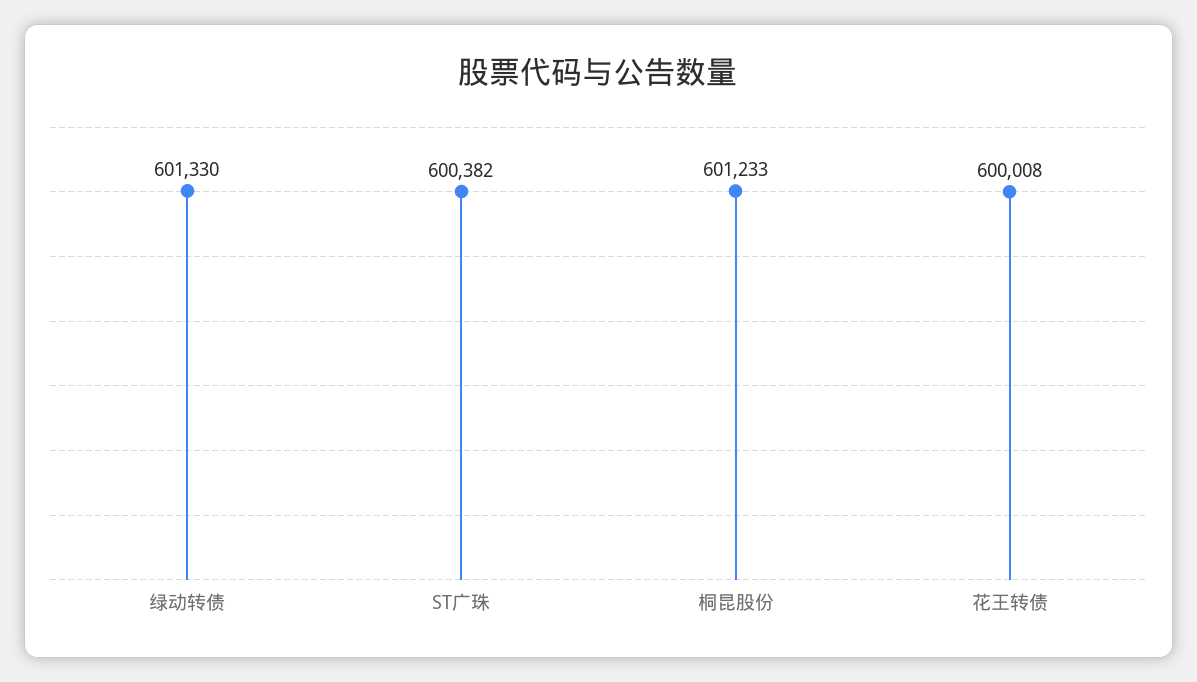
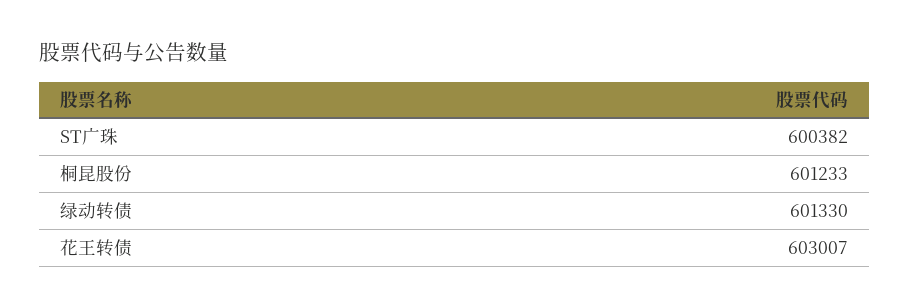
花王转债: 600008 -> 603007

